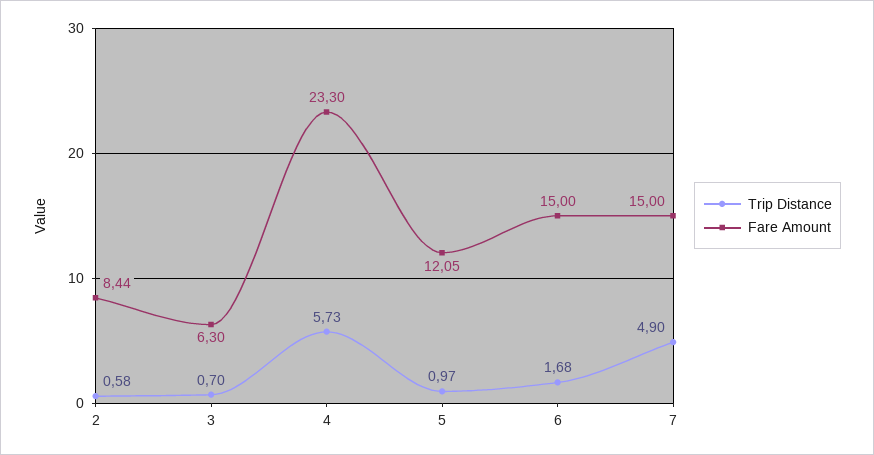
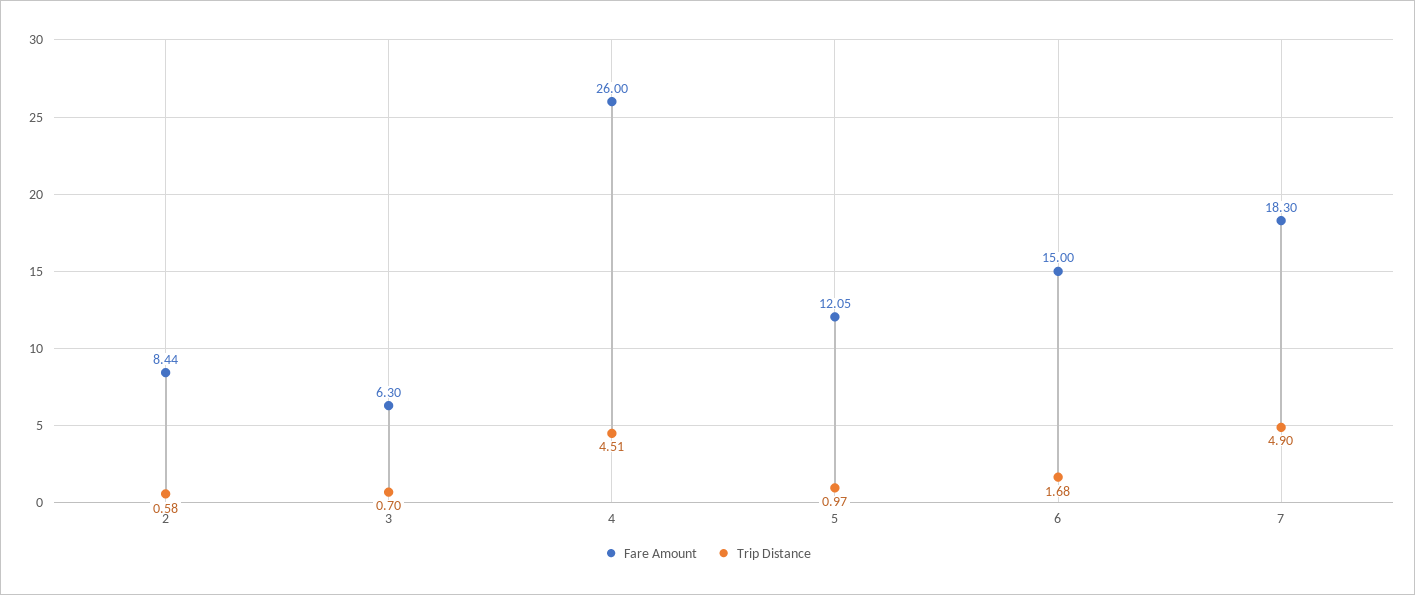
Trip Distance, 4: 5.73 -> 4.51
Fare Amount, 4: 23.3 -> 26
Fare Amount, 7: 15 -> 18.3

